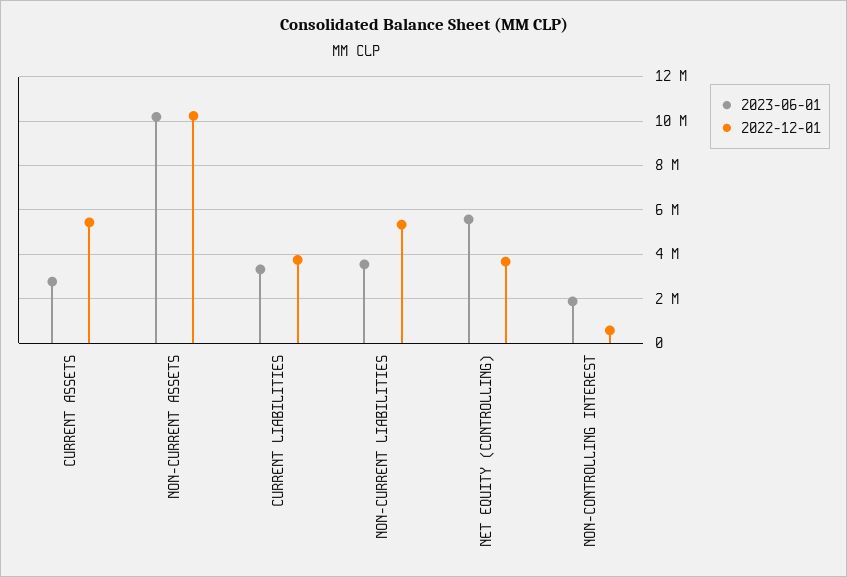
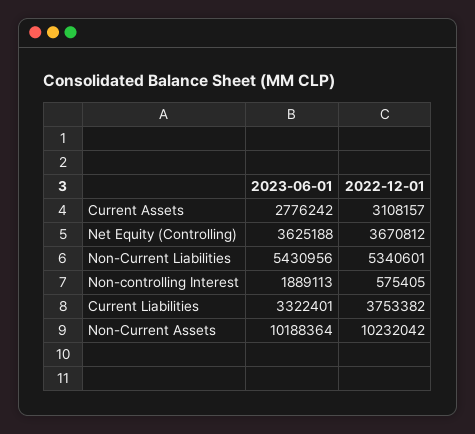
2022-12-01, CURRENT ASSETS: 5500000 -> 3108157
2023-06-01, NON-CURRENT LIABILITIES: 3500000 -> 5430956
2023-06-01, NET EQUITY (CONTROLLING): 5500000 -> 3625188

